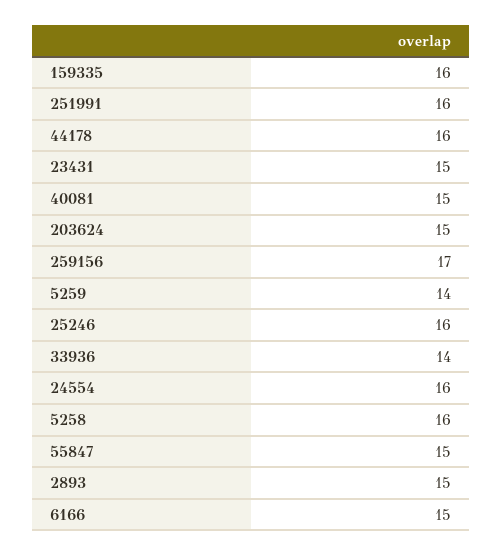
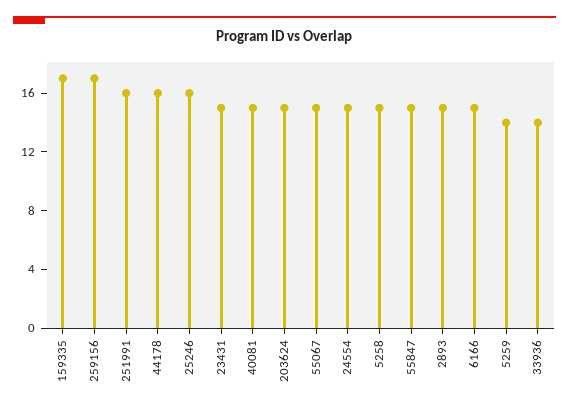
159335: 16 -> 17
24554: 16 -> 15
5258: 16 -> 15
55067: none -> 15

